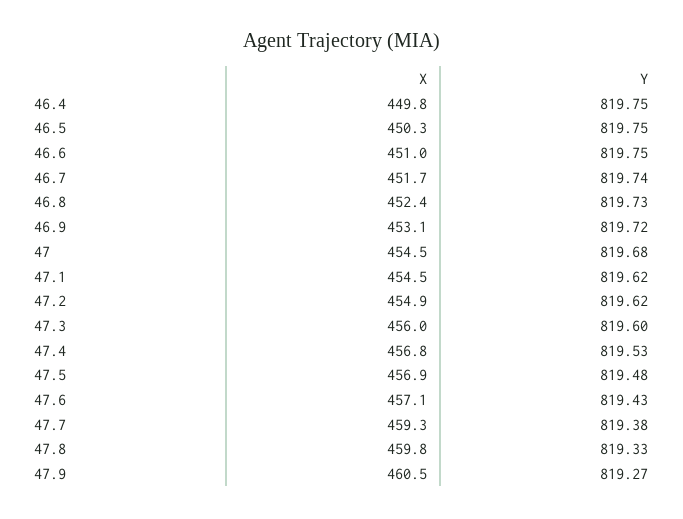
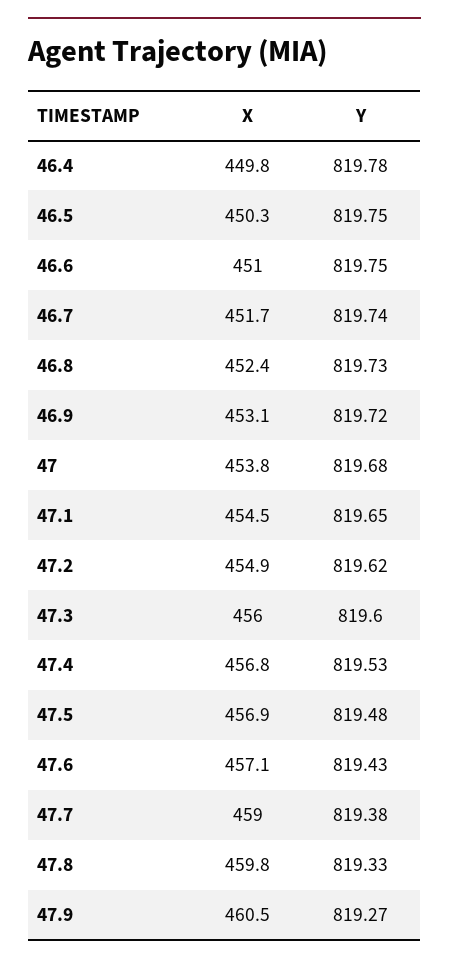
Y, 46.4: 819.75 -> 819.78
X, 47: 454.5 -> 453.8
Y, 47.1: 819.62 -> 819.65
X, 47.7: 459.3 -> 459

